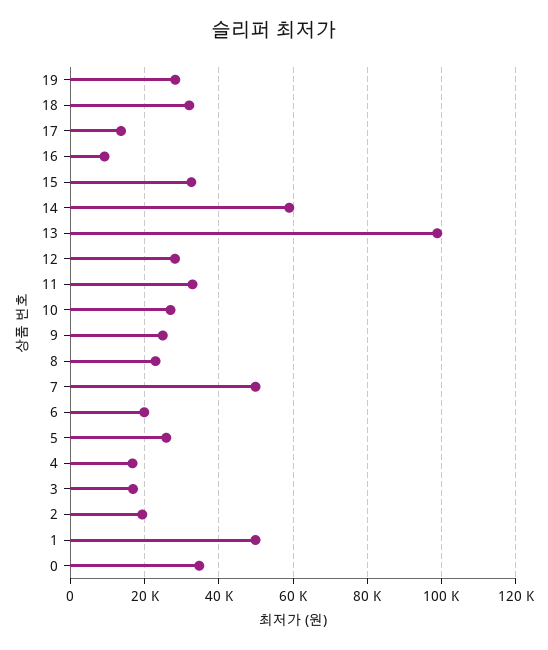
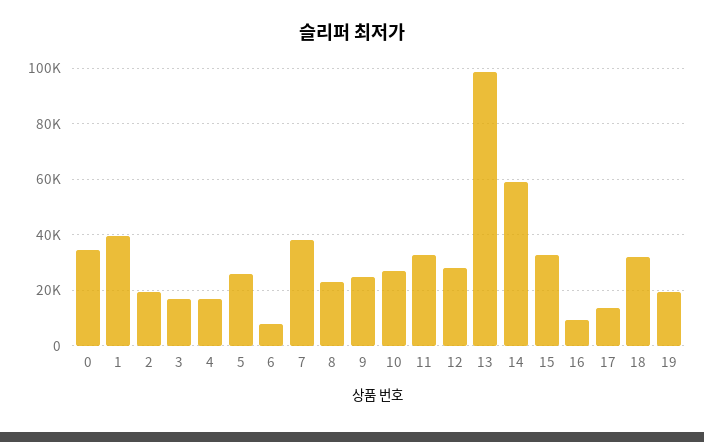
19: 28000 -> 20000
7: 50000 -> 37500
6: 20000 -> 7500
1: 50000 -> 40000

